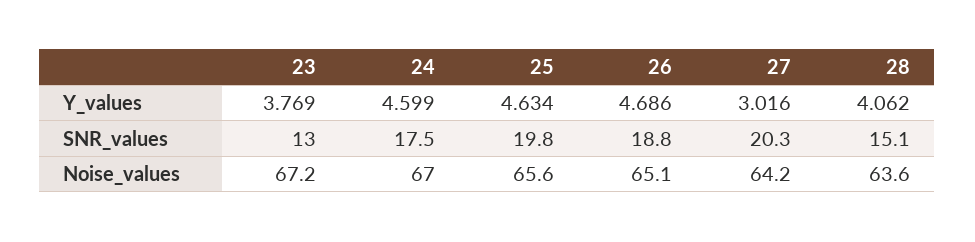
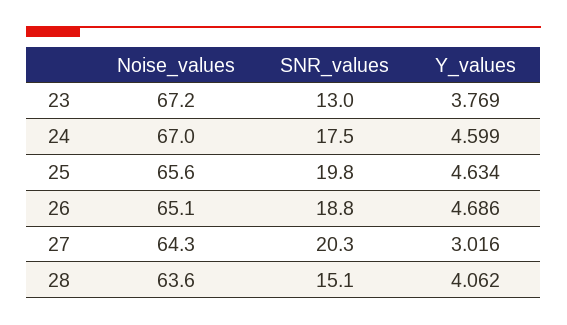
27, Noise_values: 64.2 -> 64.3

